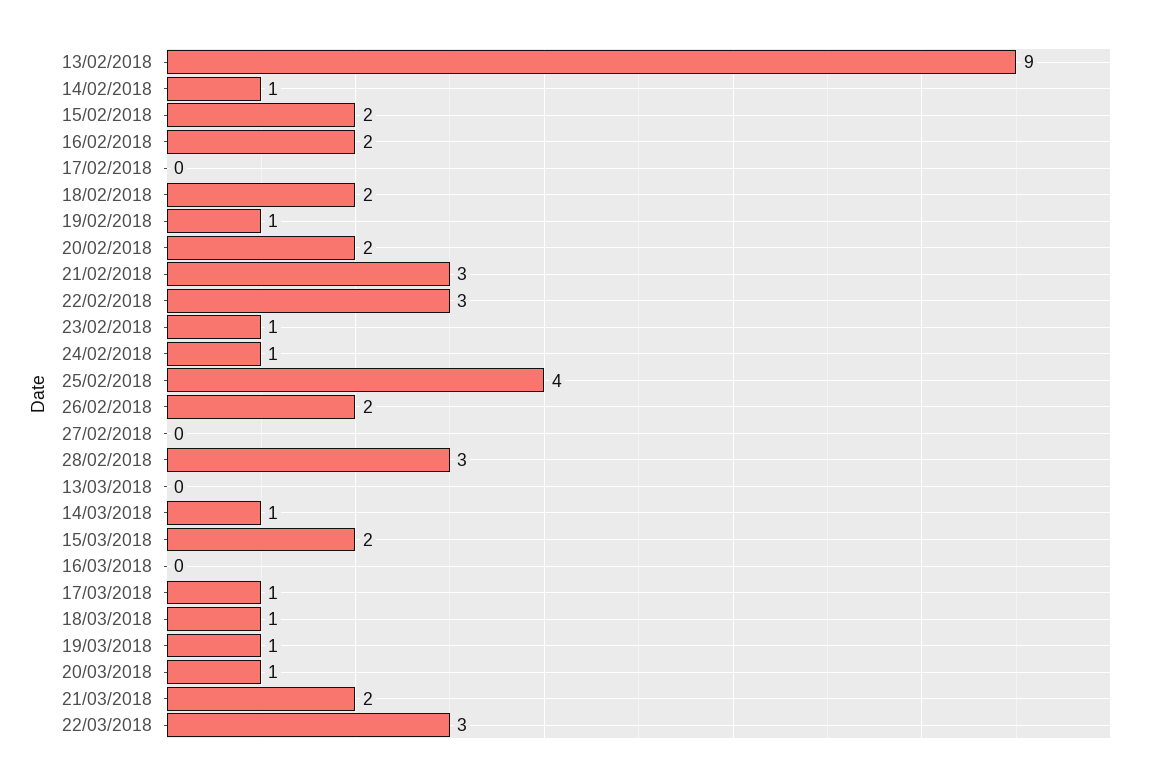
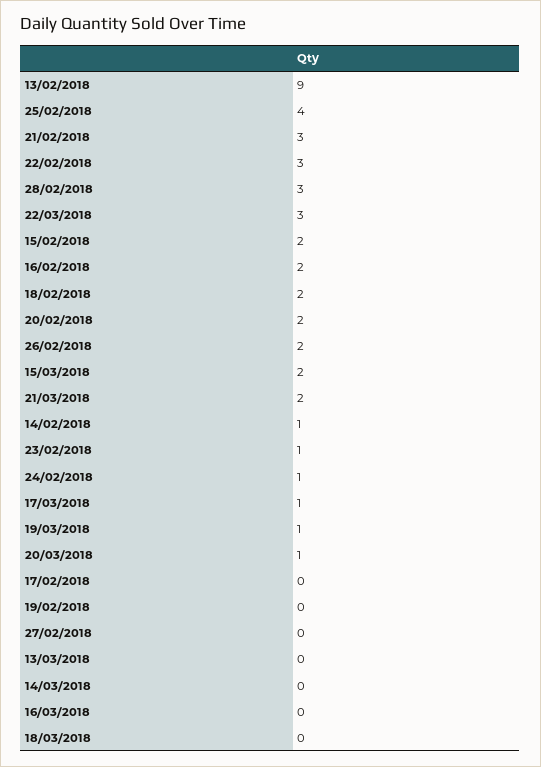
19/02/2018: 1 -> 0
14/03/2018: 1 -> 0
18/03/2018: 1 -> 0

